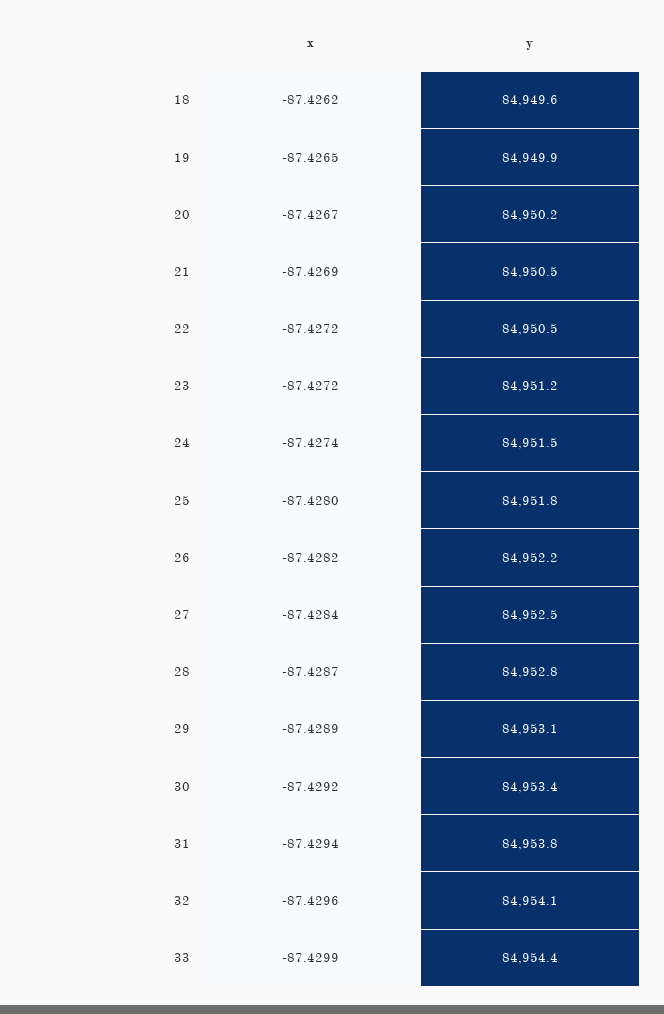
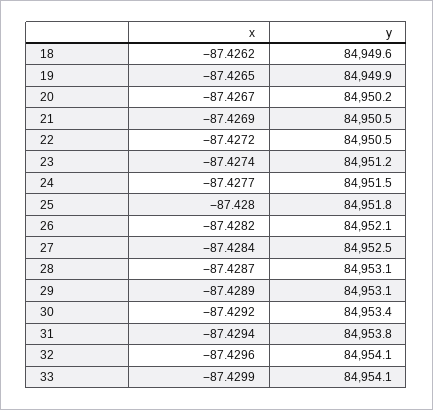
x, 23: -87.4272 -> -87.4274
x, 24: -87.4274 -> -87.4277
y, 26: 84952.2 -> 84952.1
y, 28: 84952.8 -> 84953.1
y, 33: 84954.4 -> 84954.1

